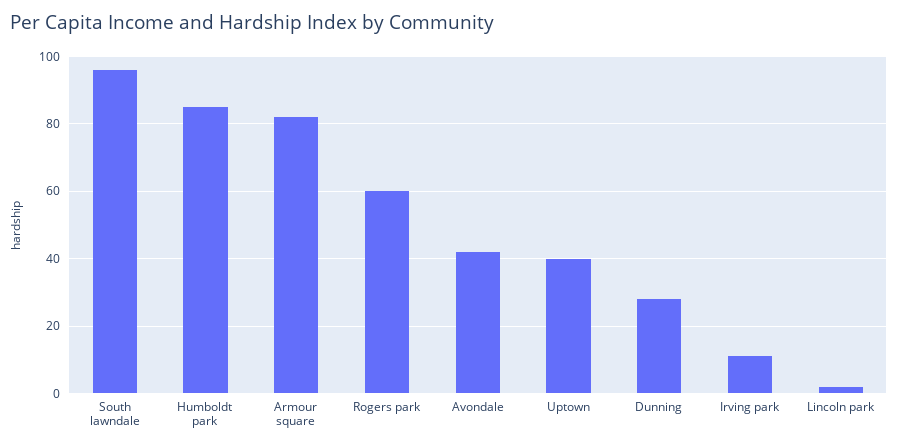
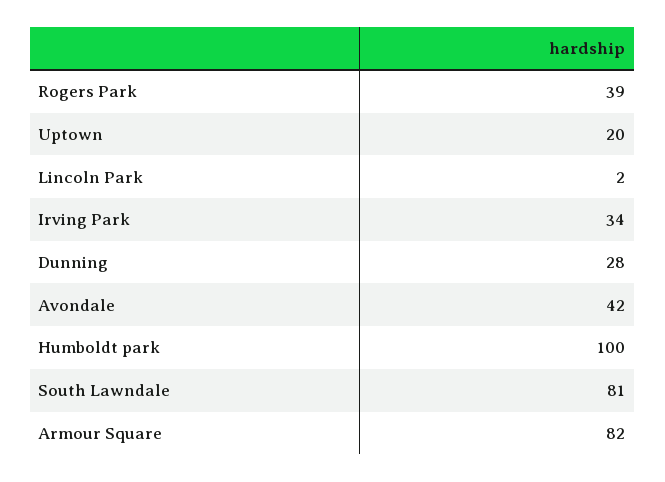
South lawndale: 95 -> 81
Humboldt park: 85 -> 100
Rogers park: 60 -> 39
Uptown: 40 -> 20
Irving park: 10 -> 34

